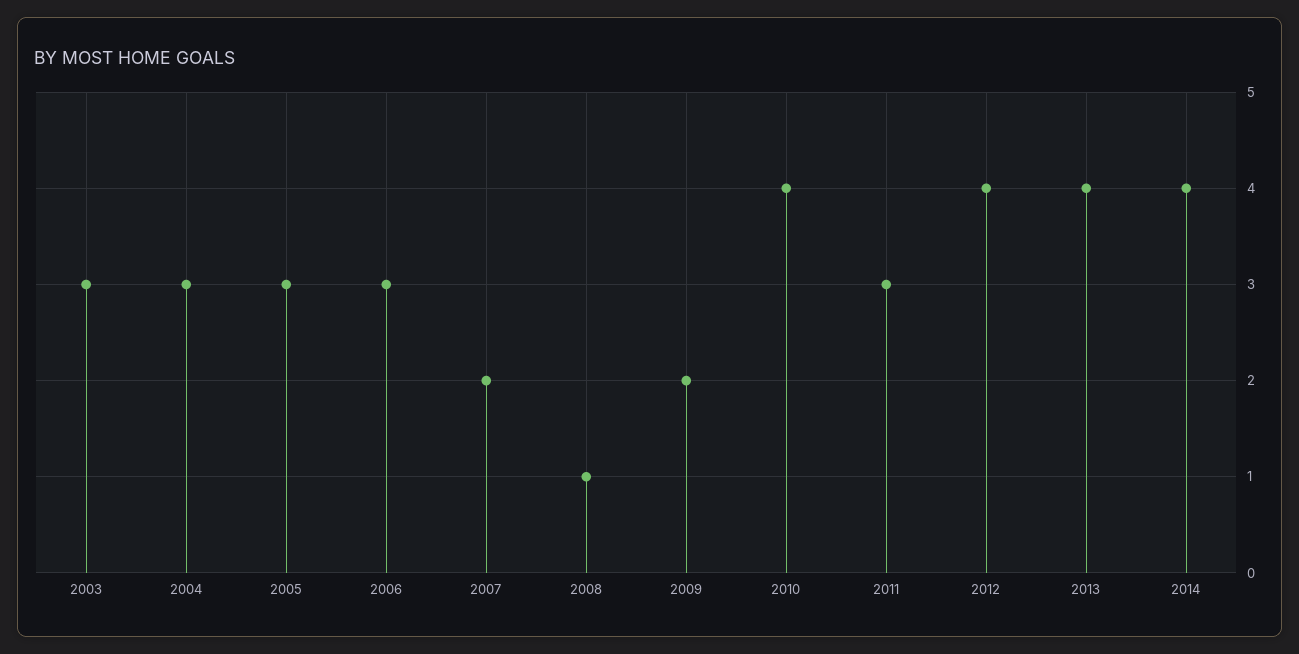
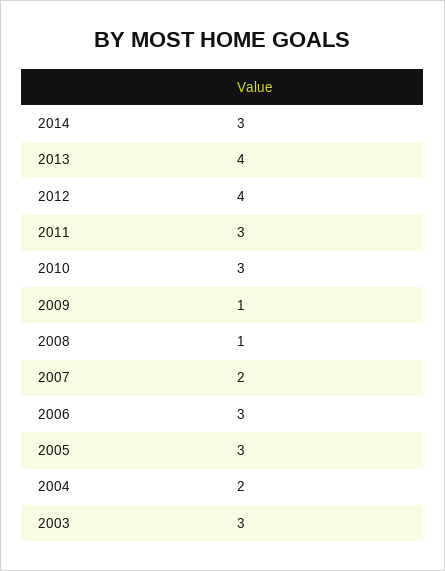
2004: 3 -> 2
2009: 2 -> 1
2010: 4 -> 3
2014: 4 -> 3

